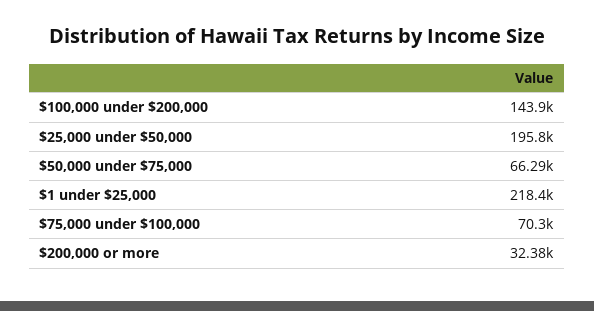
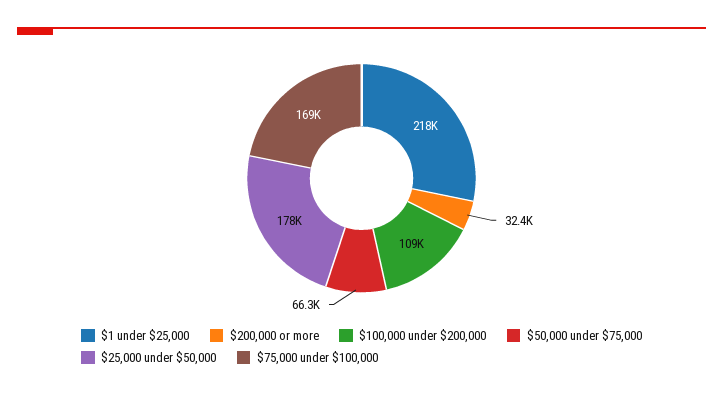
$100,000 under $200,000: 143900 -> 109000
$25,000 under $50,000: 195800 -> 178000
$75,000 under $100,000: 70300 -> 169000

